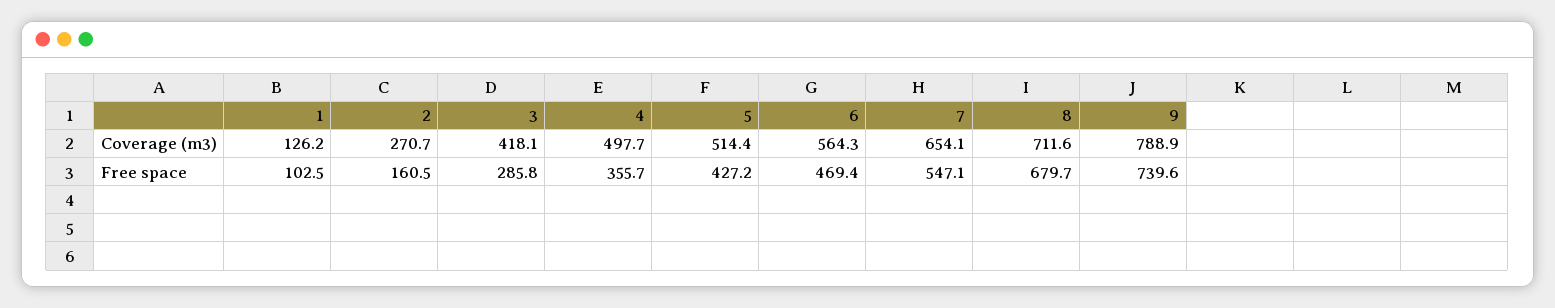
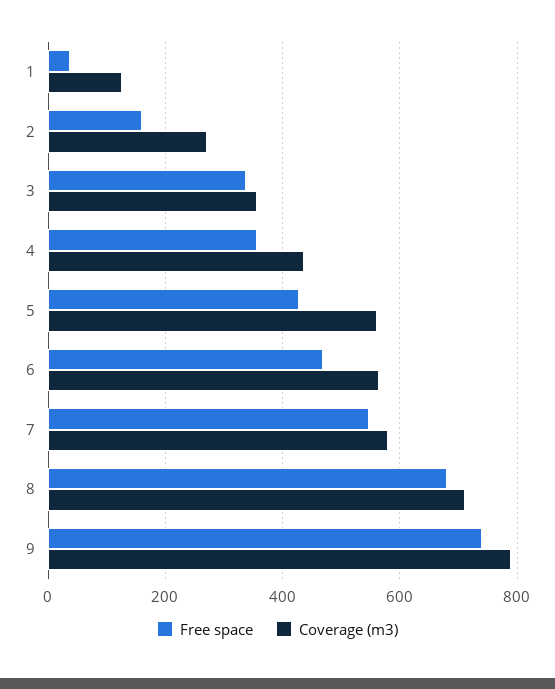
Coverage (m3), 3: 418.1 -> 360
Coverage (m3), 4: 497.7 -> 440
Coverage (m3), 5: 514.4 -> 560
Coverage (m3), 7: 654.1 -> 580
Free space, 1: 102.5 -> 40
Free space, 3: 285.8 -> 340

